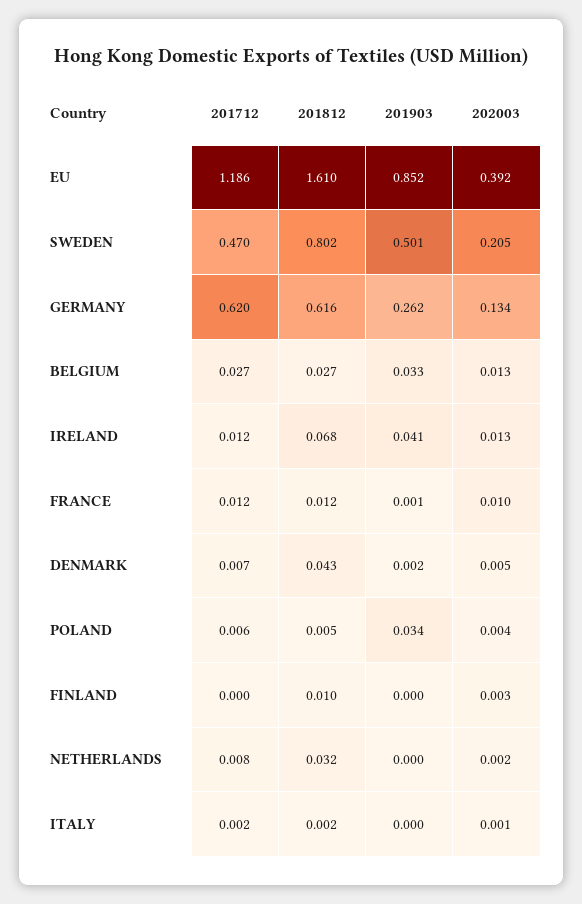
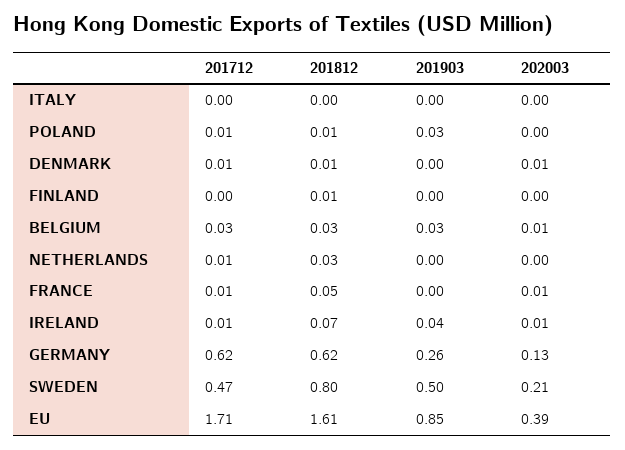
201712, EU: 1.186 -> 1.71
201812, FRANCE: 0.012 -> 0.05
201812, DENMARK: 0.043 -> 0.01

